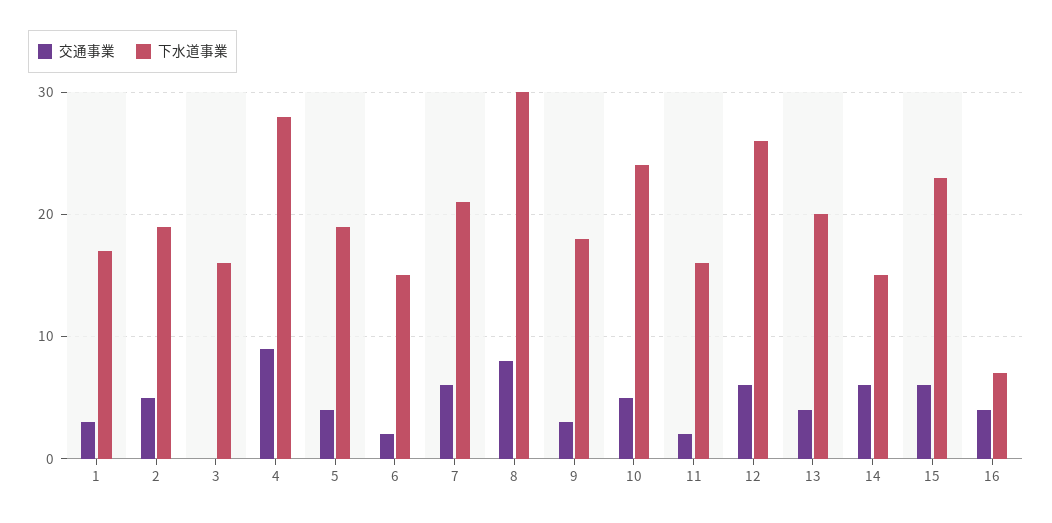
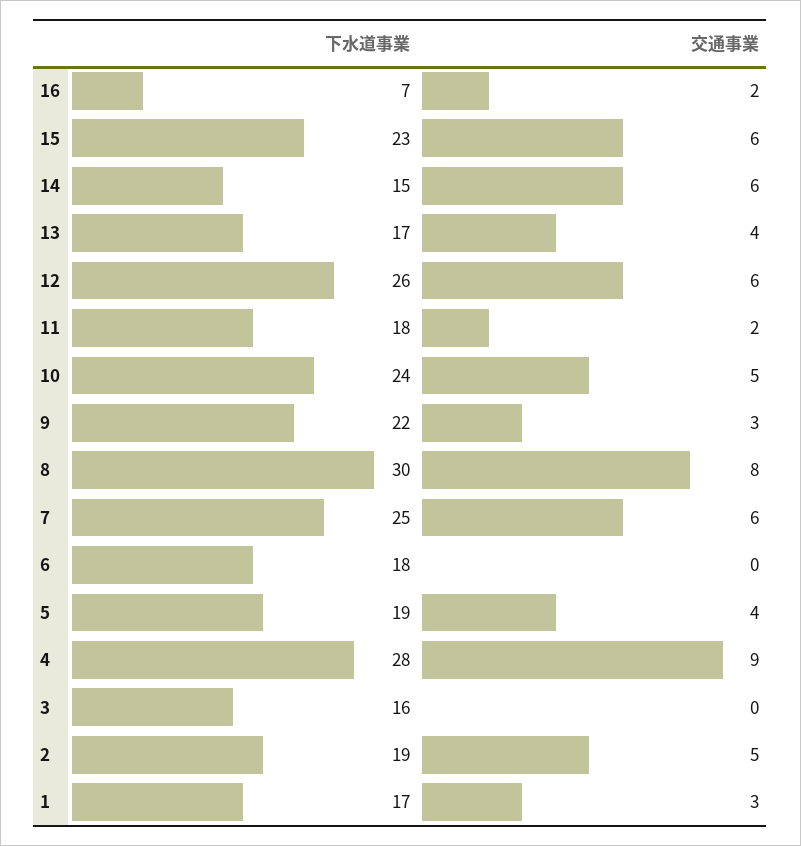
交通事業, 6: 2 -> 0
下水道事業, 6: 15 -> 18
下水道事業, 7: 21 -> 25
下水道事業, 9: 18 -> 22
下水道事業, 11: 16 -> 18
下水道事業, 13: 20 -> 17
交通事業, 16: 4 -> 2

